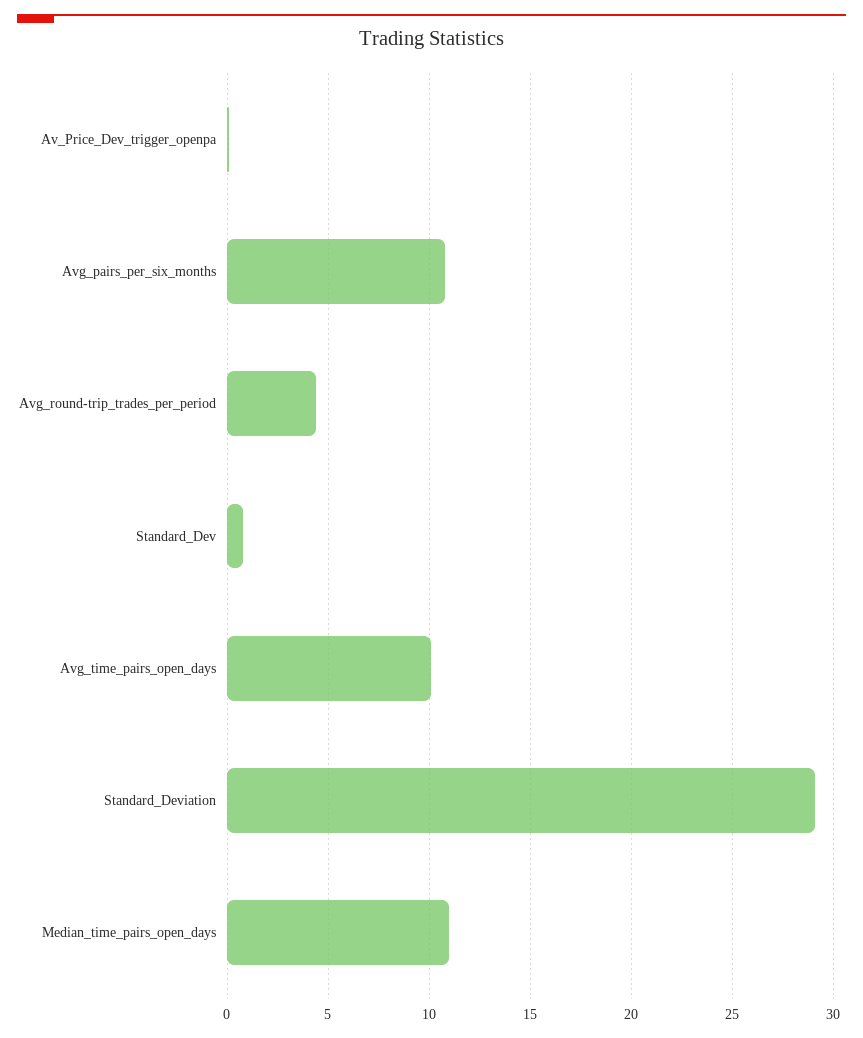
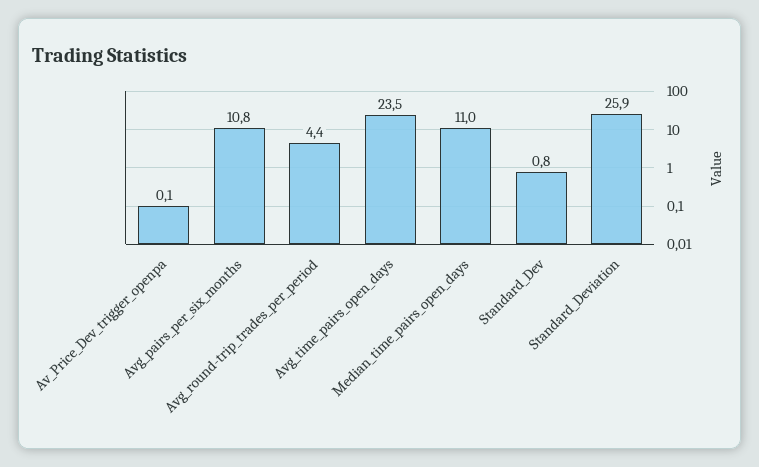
Avg_time_pairs_open_days: 10 -> 23.5
Standard_Deviation: 29 -> 25.9

